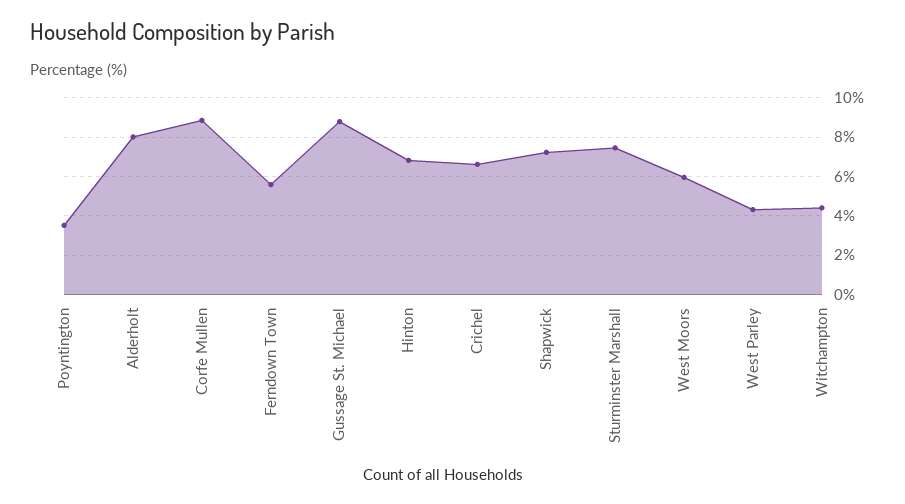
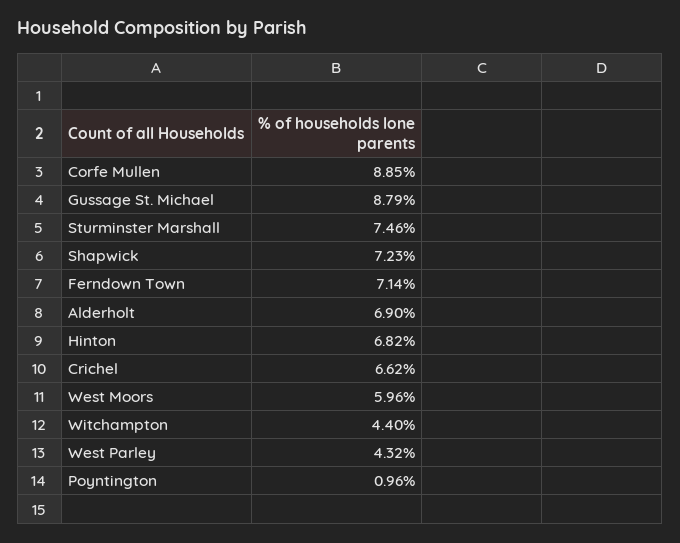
Poyntington: 3.5 -> 0.96
Alderholt: 8 -> 6.9
Ferndown Town: 5.5 -> 7.14

